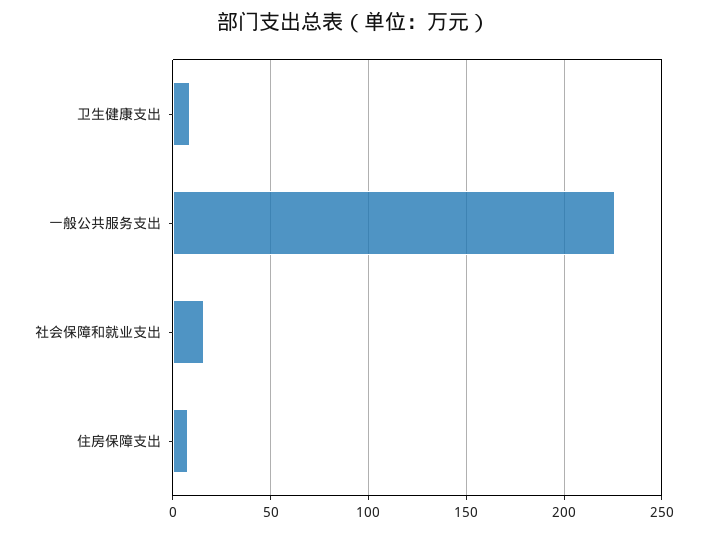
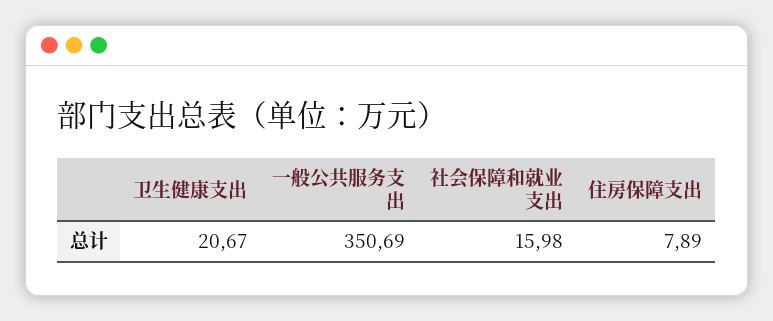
卫生健康支出: 10 -> 20.67
一般公共服务支出: 225 -> 350.69

